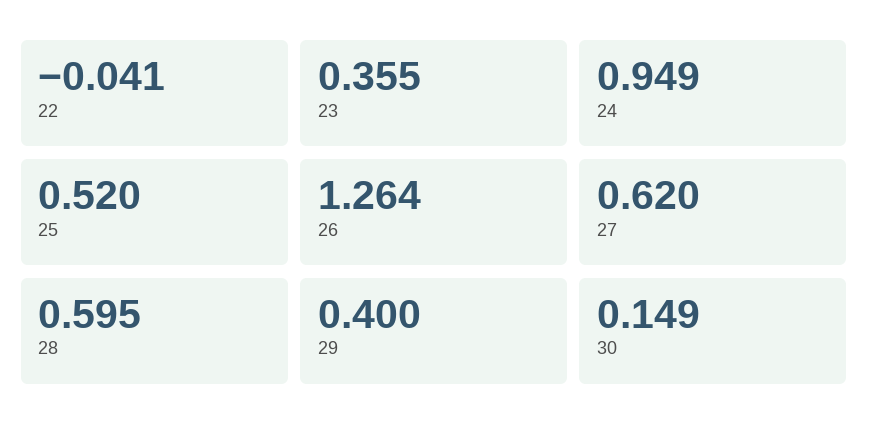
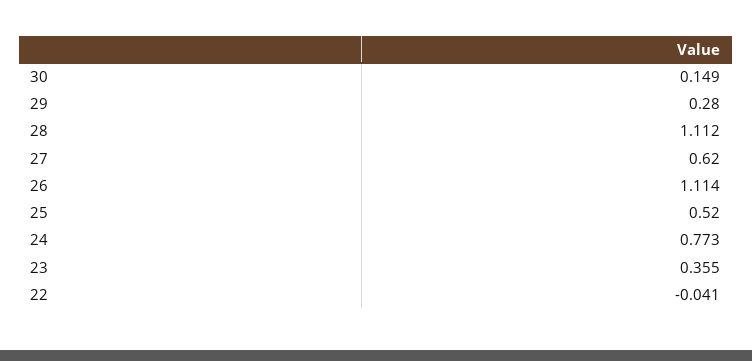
24: 0.949 -> 0.773
26: 1.264 -> 1.114
28: 0.595 -> 1.112
29: 0.4 -> 0.28

